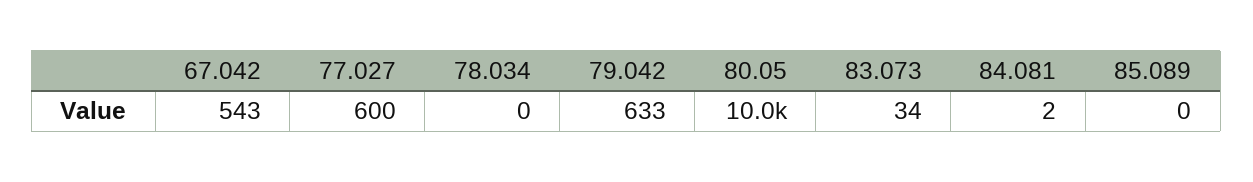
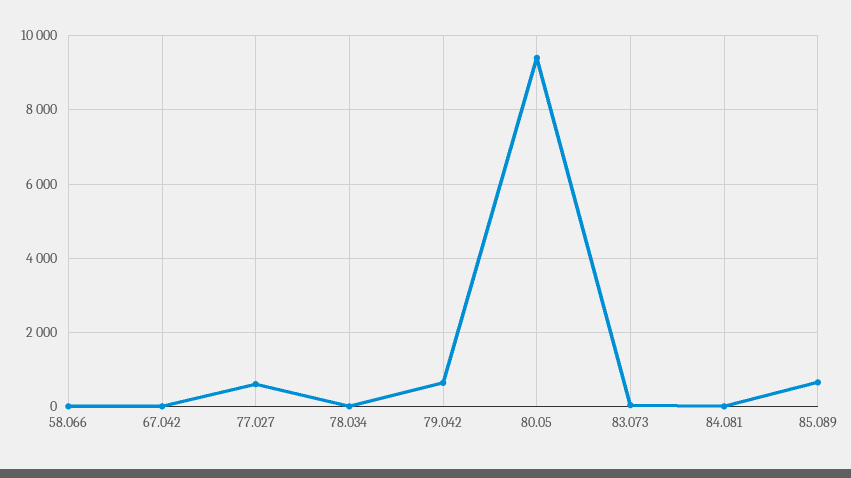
67.042: 543 -> 0
80.05: 10000 -> 9400
85.089: 0 -> 600
58.066: none -> 0

